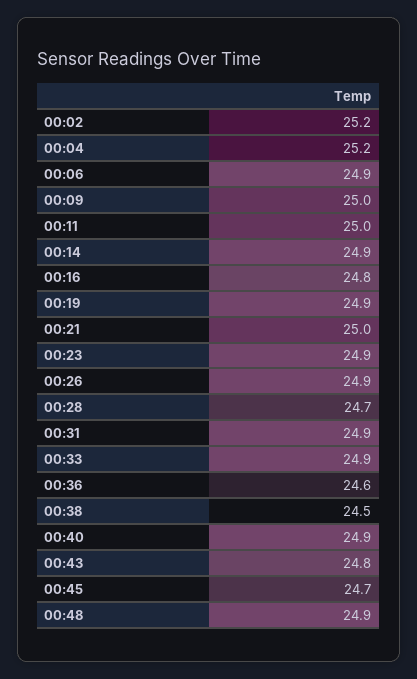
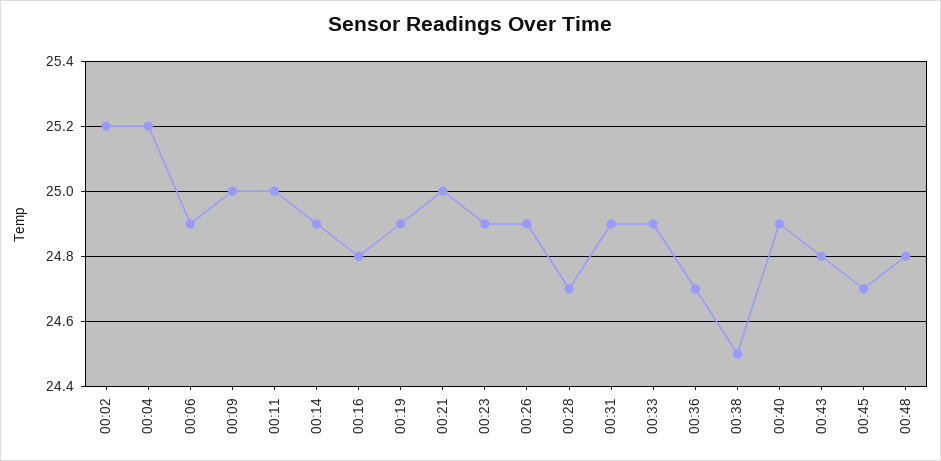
00:36: 24.6 -> 24.7
00:48: 24.9 -> 24.8

